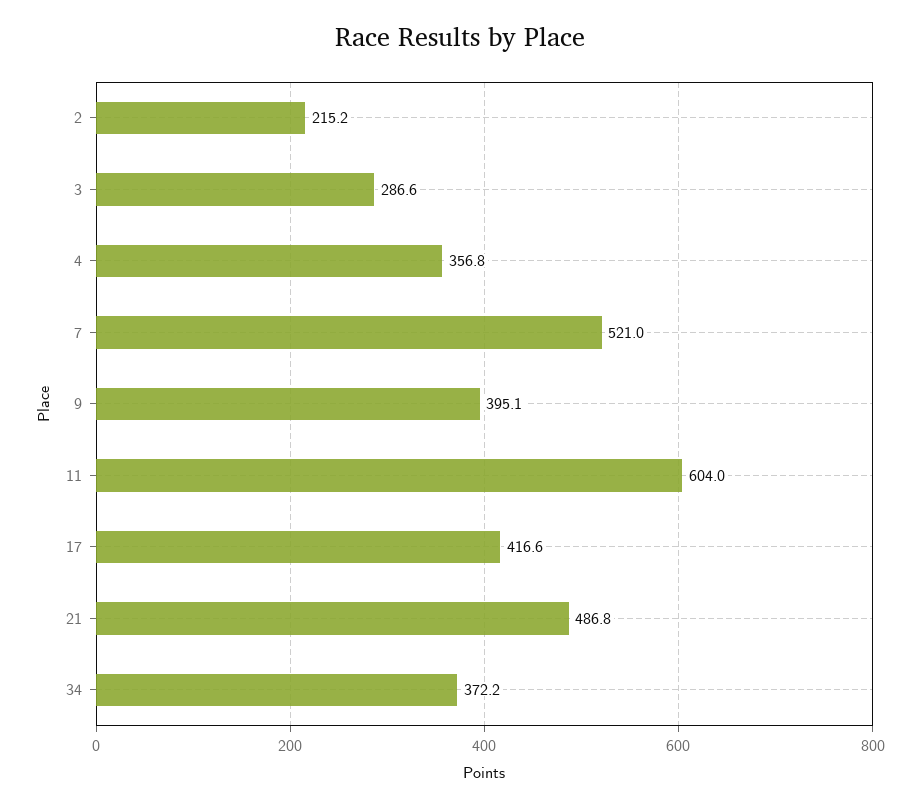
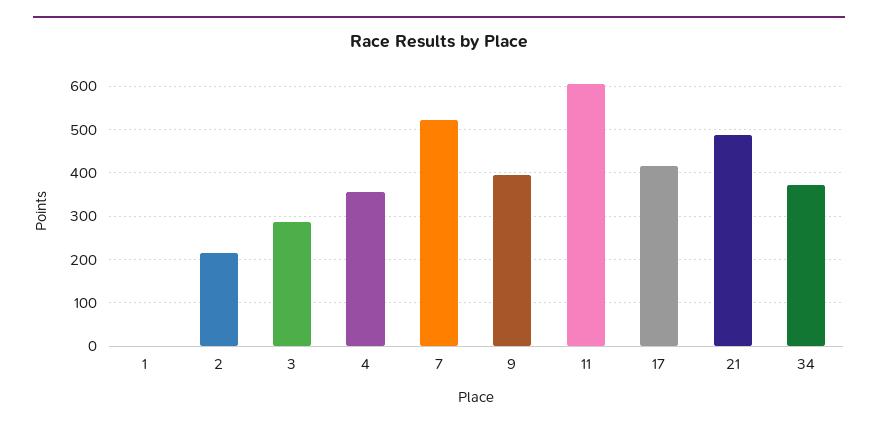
1: none -> 0

